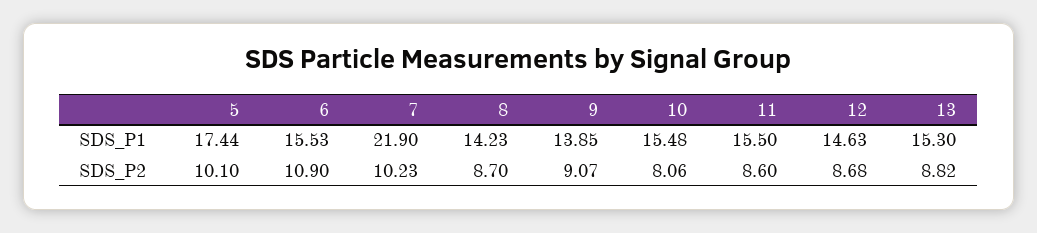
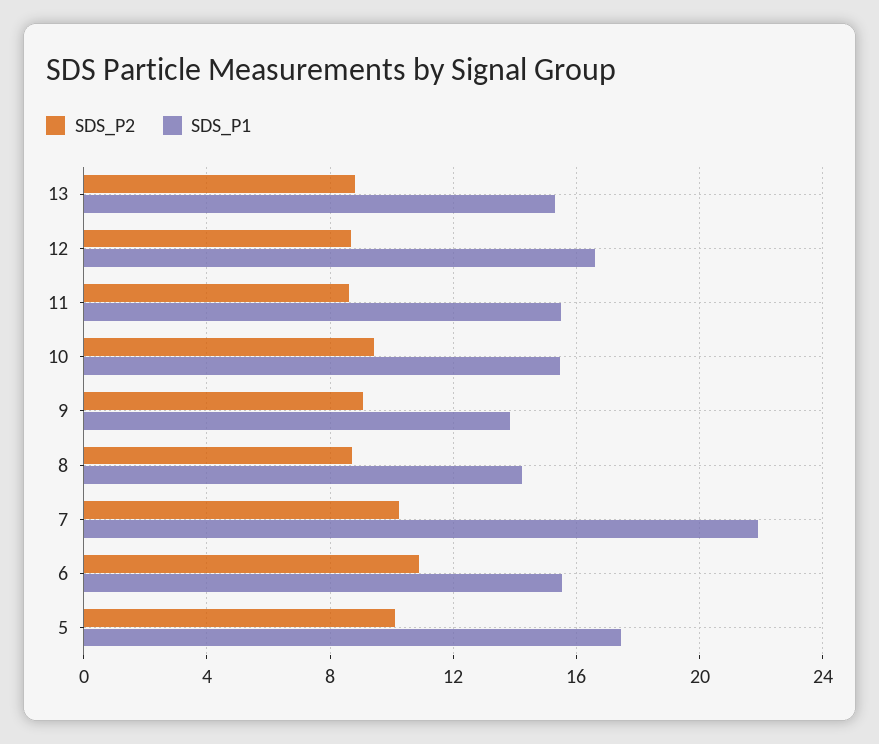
SDS_P1, 12: 14.63 -> 16.5
SDS_P2, 10: 8.06 -> 9.5

